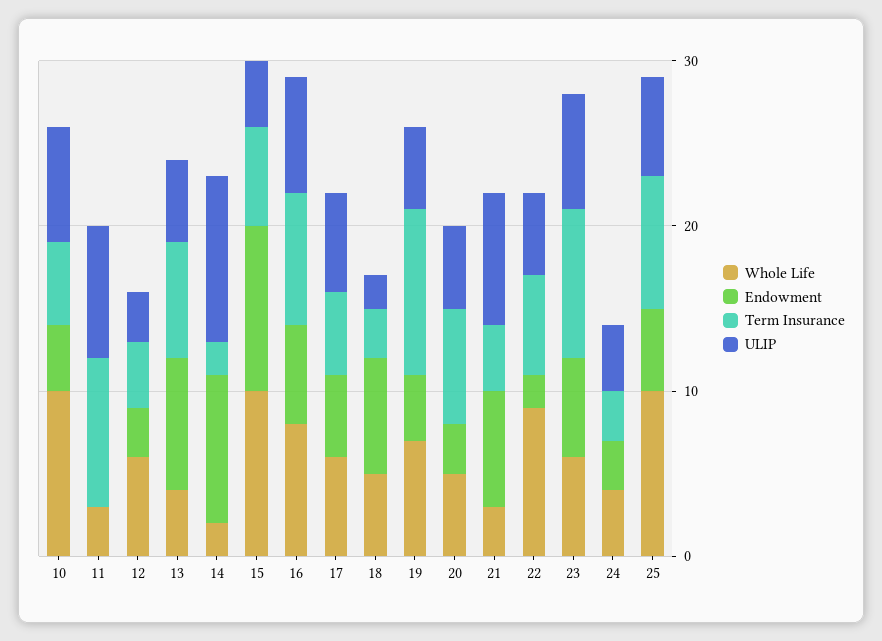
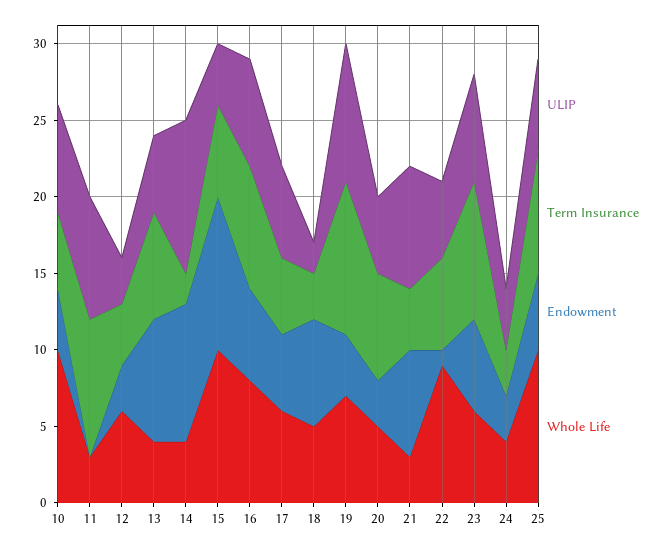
Whole Life, 14: 2 -> 4
ULIP, 19: 5 -> 9
Endowment, 22: 2 -> 1

